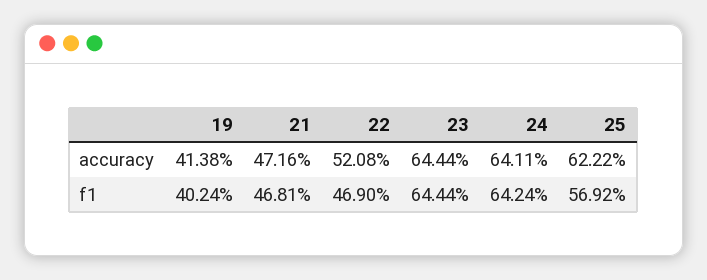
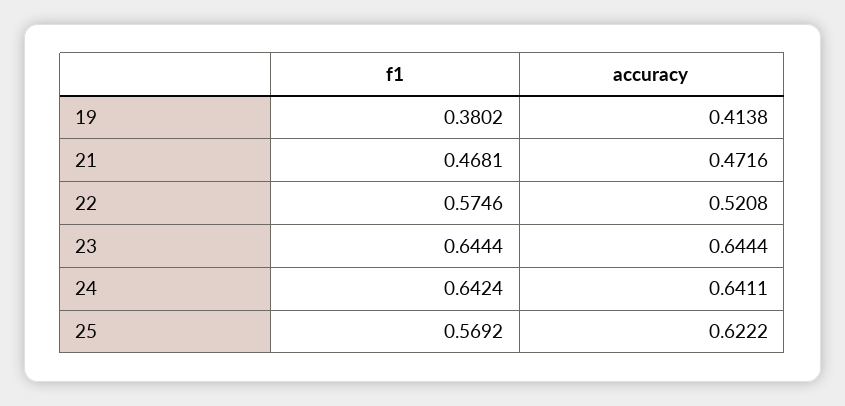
19, f1: 0.4024 -> 0.3802
22, f1: 0.469 -> 0.5746

